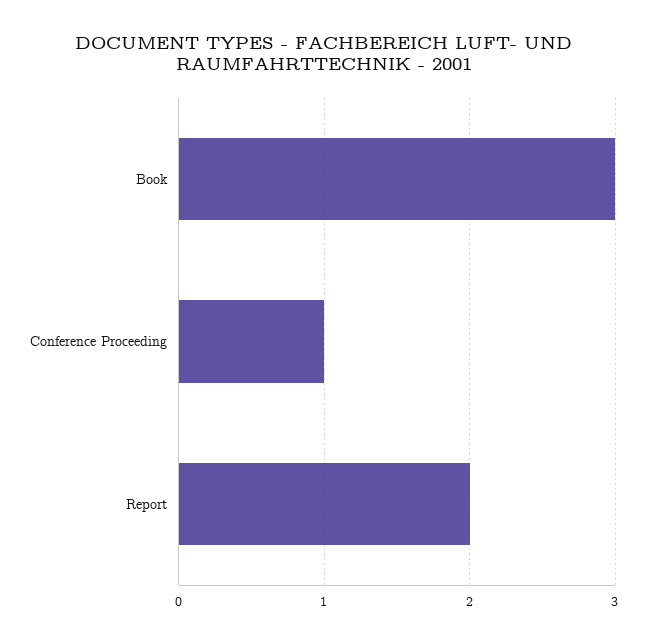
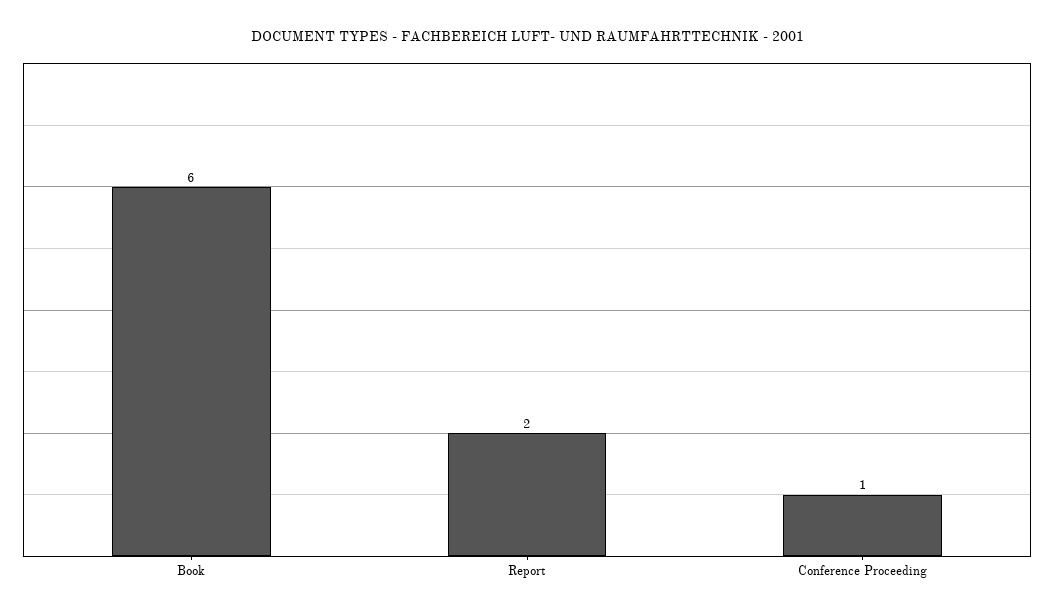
Book: 3 -> 6

